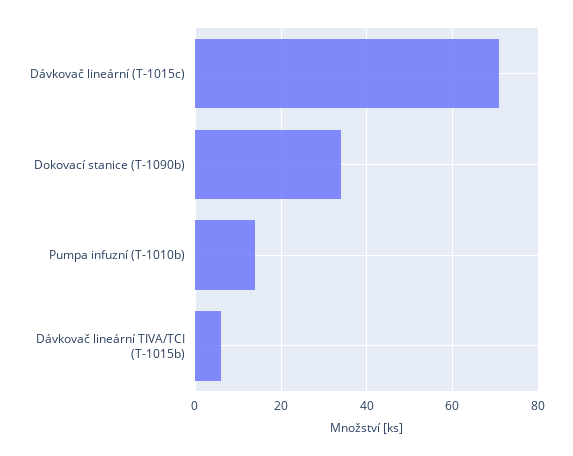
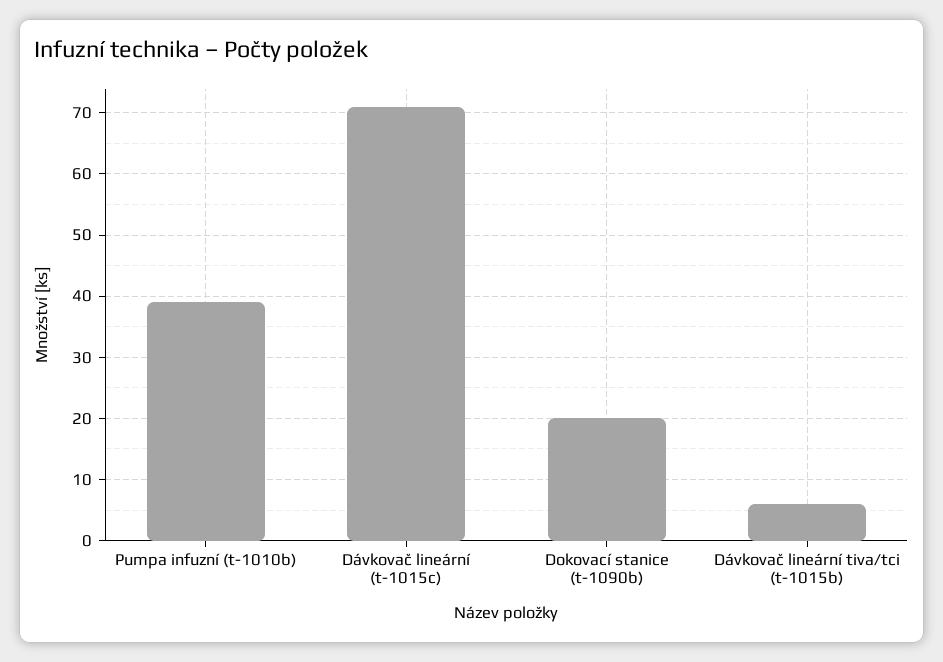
Dokovací stanice (T-1090b): 35 -> 20
Pumpa infuzní (T-1010b): 15 -> 39

